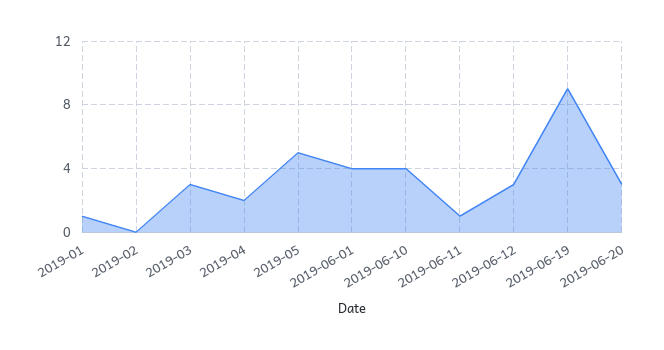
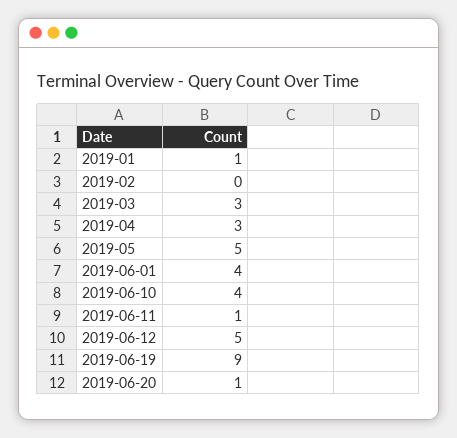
2019-04: 2 -> 3
2019-06-12: 3 -> 5
2019-06-20: 3 -> 1

